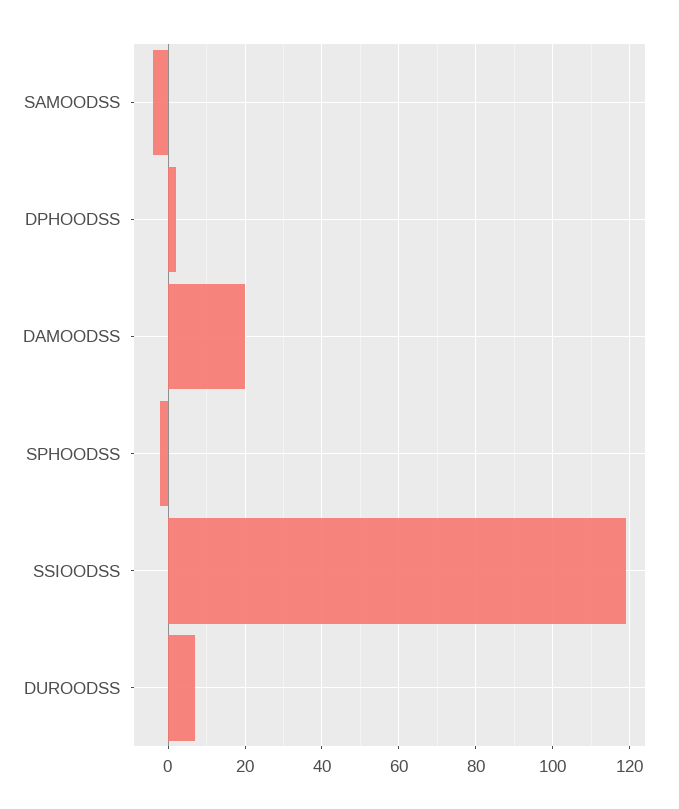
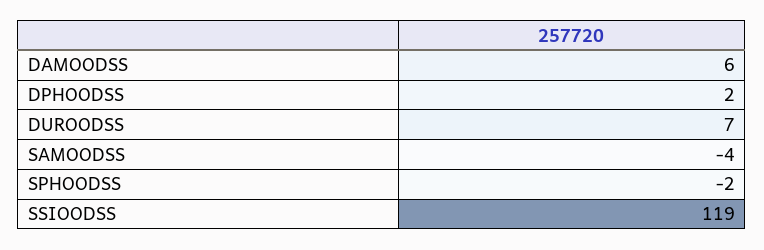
DAMOODSS: 20 -> 6

